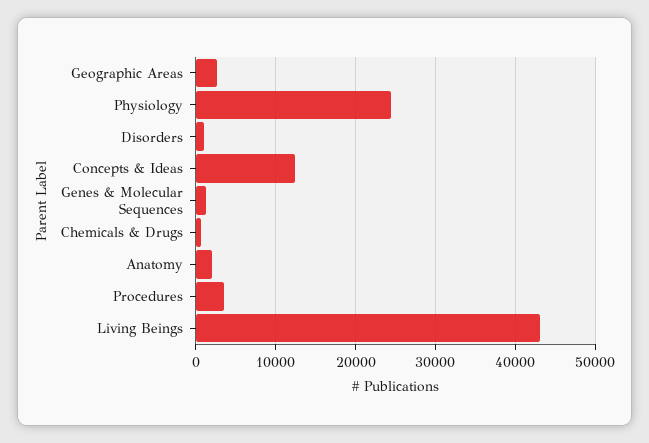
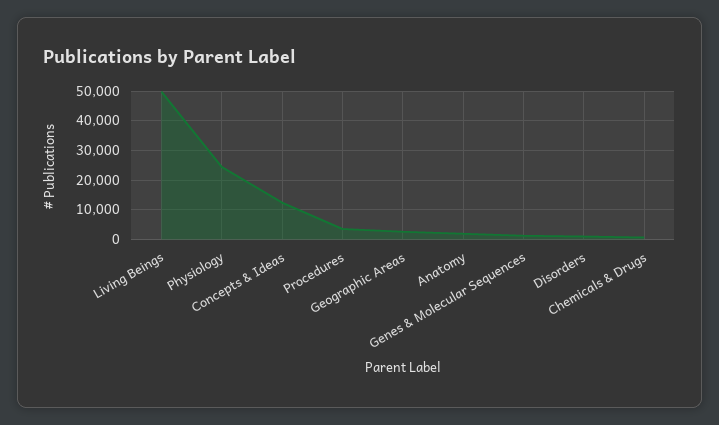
Living Beings: 43000 -> 50000

